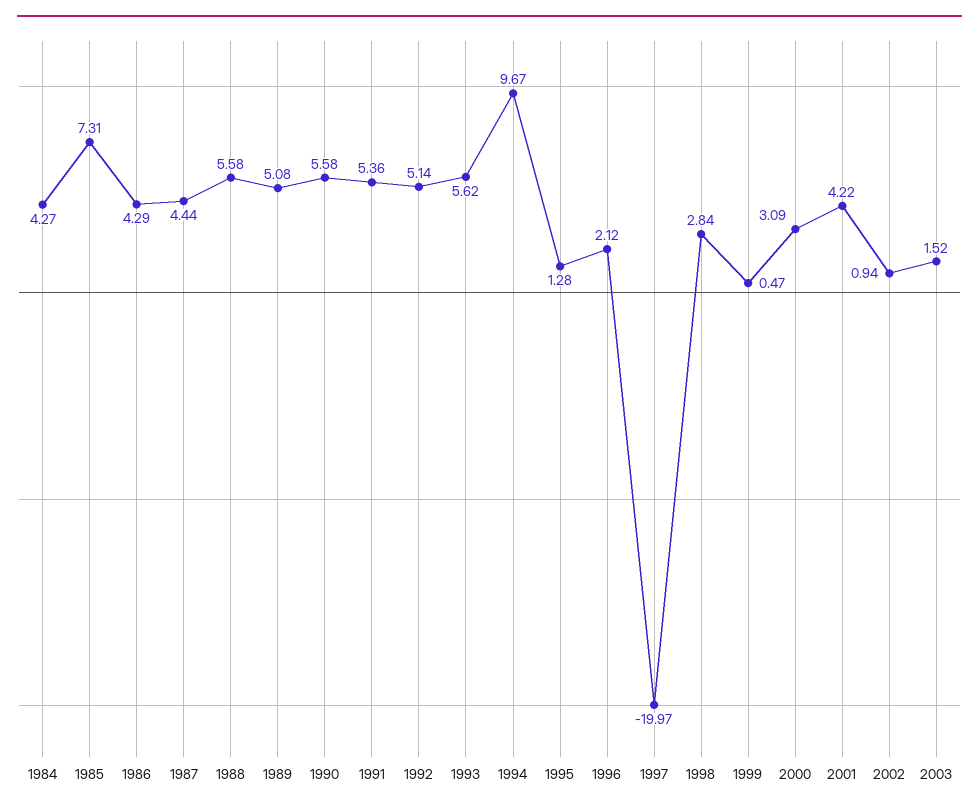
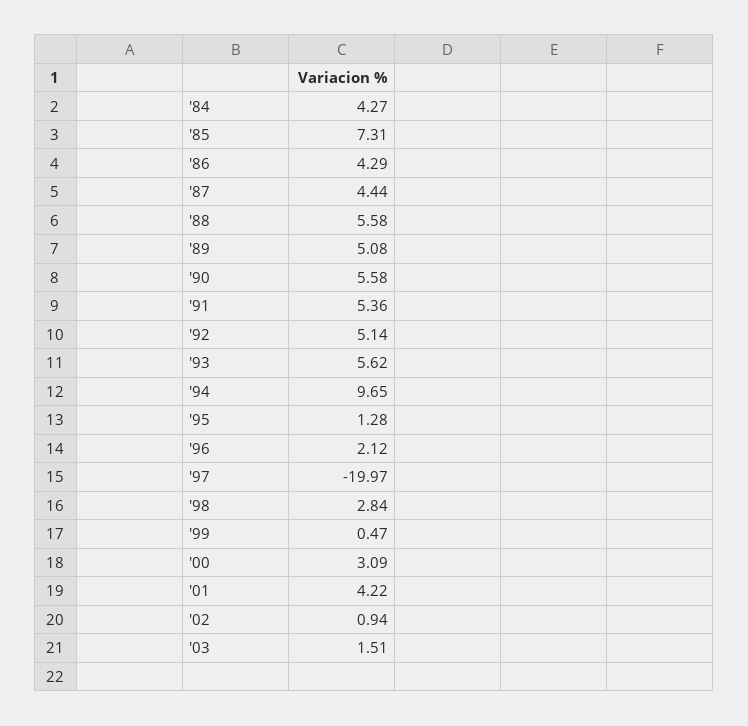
1994: 9.67 -> 9.65
2003: 1.52 -> 1.51

